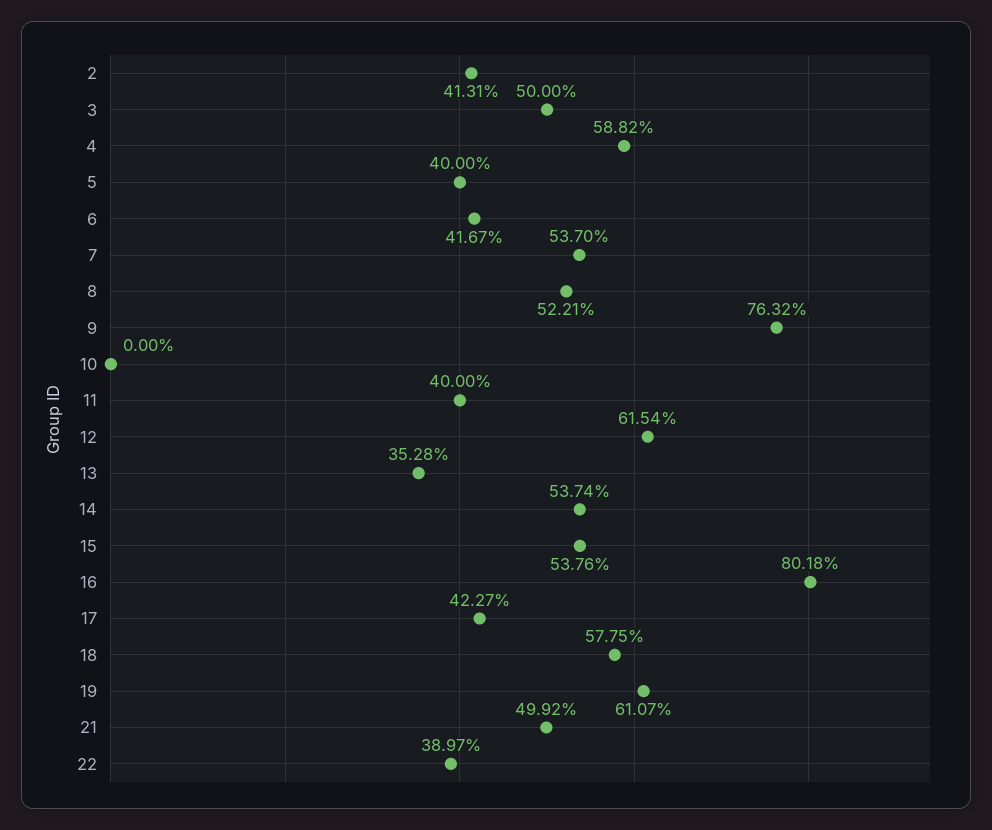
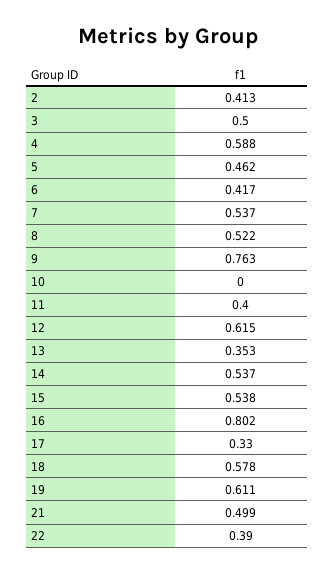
5: 0.4 -> 0.462
17: 0.4227 -> 0.33

